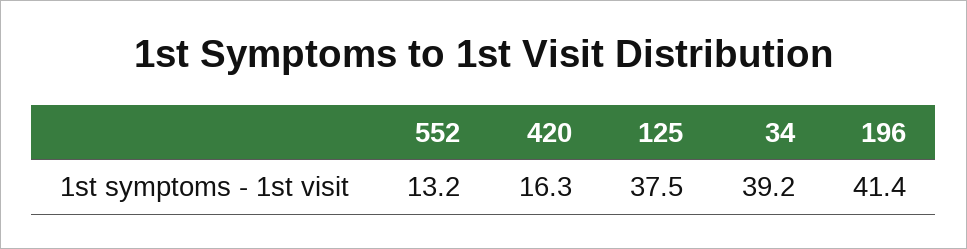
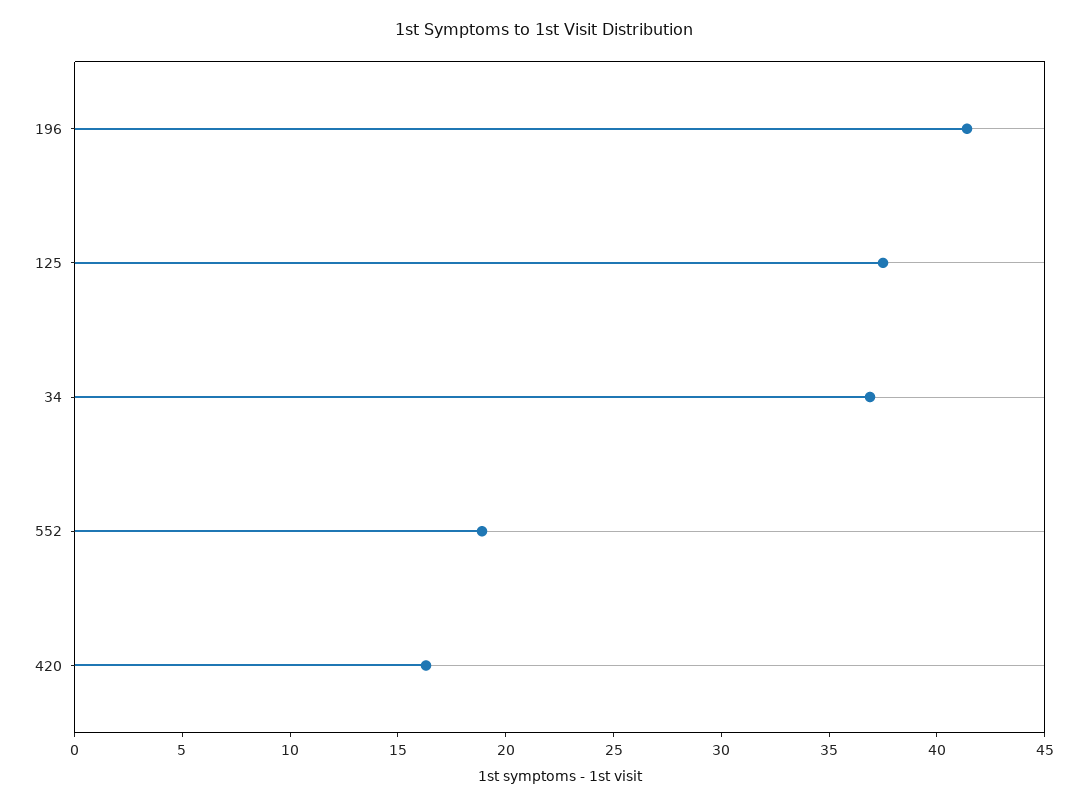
552: 13.2 -> 19
34: 39.2 -> 37

